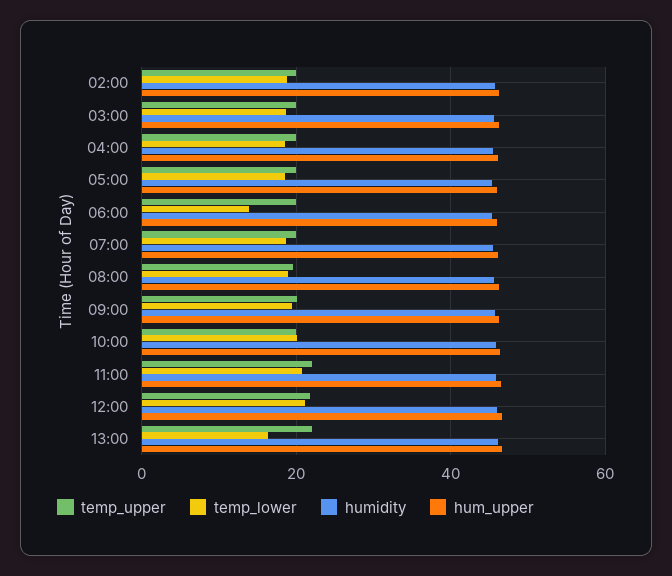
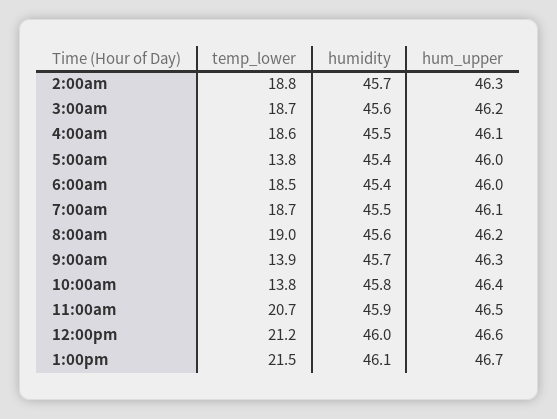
temp_upper, 02:00: 20 -> none
temp_upper, 03:00: 20 -> none
temp_upper, 04:00: 20 -> none
temp_upper, 05:00: 20 -> none
temp_lower, 05:00: 18 -> 13.8
temp_upper, 06:00: 20 -> none
temp_lower, 06:00: 14 -> 18.5
temp_upper, 07:00: 20 -> none
temp_upper, 08:00: 20 -> none
temp_upper, 09:00: 20 -> none
temp_lower, 09:00: 20 -> 13.9
temp_upper, 10:00: 20 -> none
temp_lower, 10:00: 20 -> 13.8
temp_upper, 11:00: 22 -> none
temp_upper, 12:00: 22 -> none
temp_upper, 13:00: 22 -> none
temp_lower, 13:00: 16 -> 21.5

